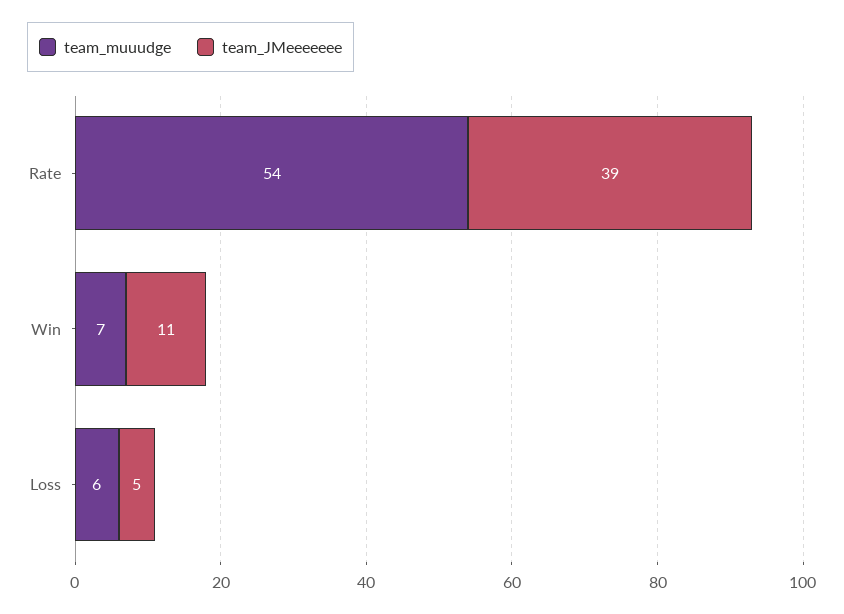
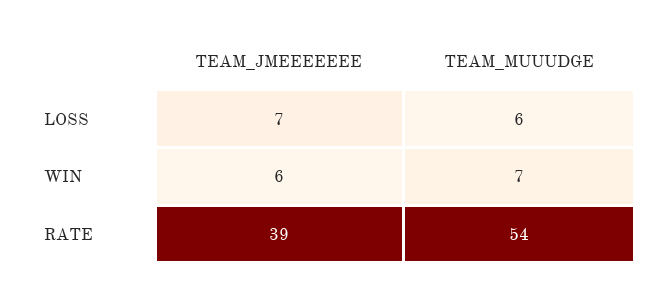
team_JMeeeeeee, Win: 11 -> 6
team_JMeeeeeee, Loss: 5 -> 7

